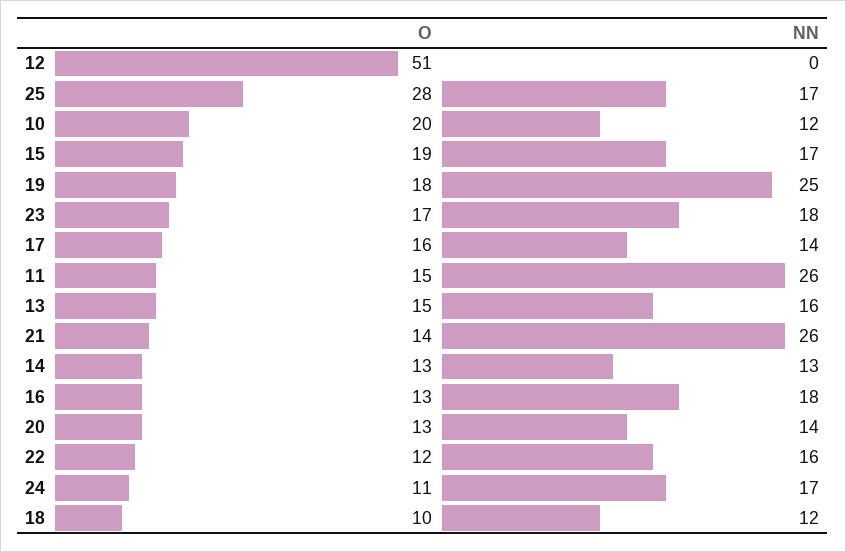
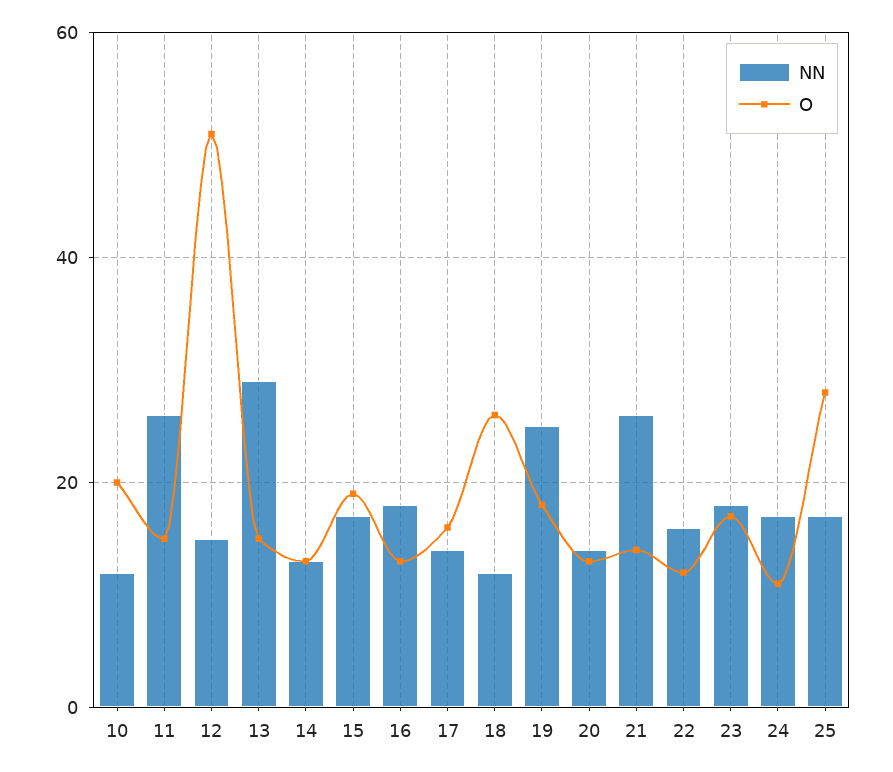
NN, 12: 0 -> 15
NN, 13: 16 -> 30
O, 18: 10 -> 25

